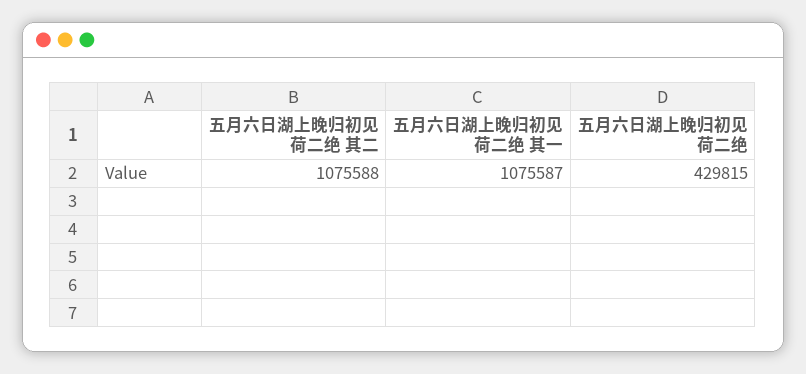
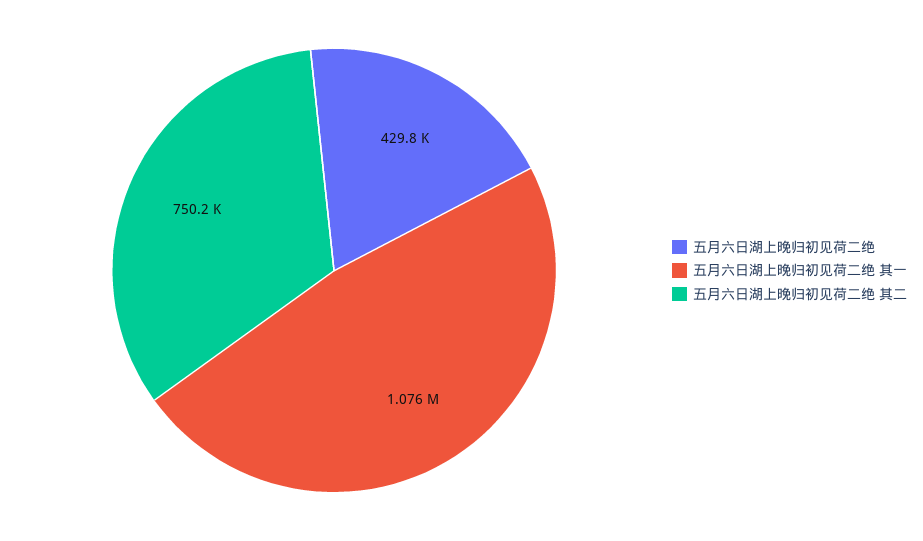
五月六日湖上晚归初见荷二绝 其二: 1075588 -> 750200

